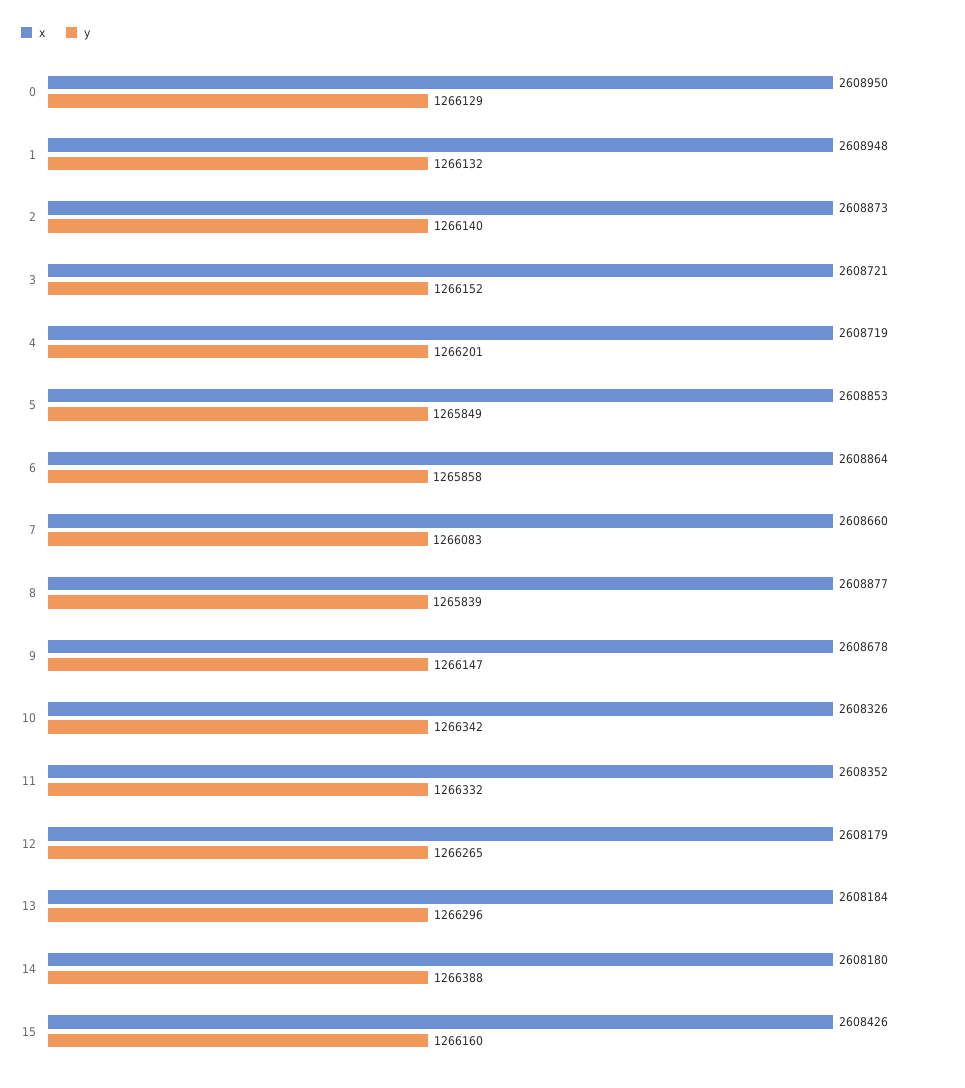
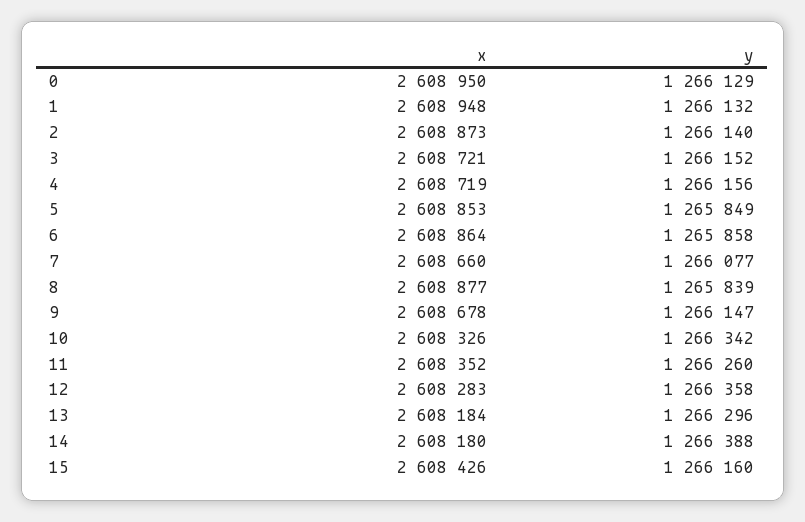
y, 4: 1266201 -> 1266156
y, 7: 1266083 -> 1266077
y, 11: 1266332 -> 1266260
x, 12: 2608179 -> 2608283
y, 12: 1266265 -> 1266358

